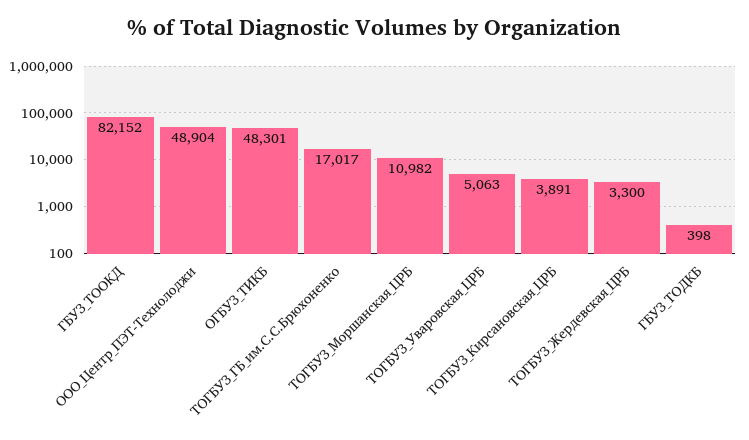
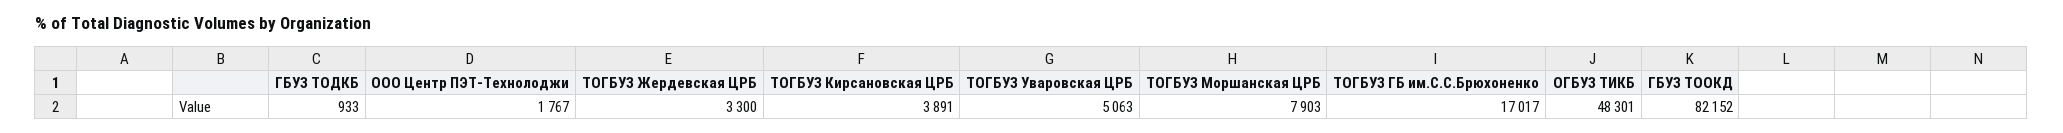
ООО_Центр_ПЭТ-Технолоджи: 48904 -> 1767
ТОГБУЗ_Моршанская_ЦРБ: 10982 -> 7903
ГБУЗ_ТОДКБ: 398 -> 933

